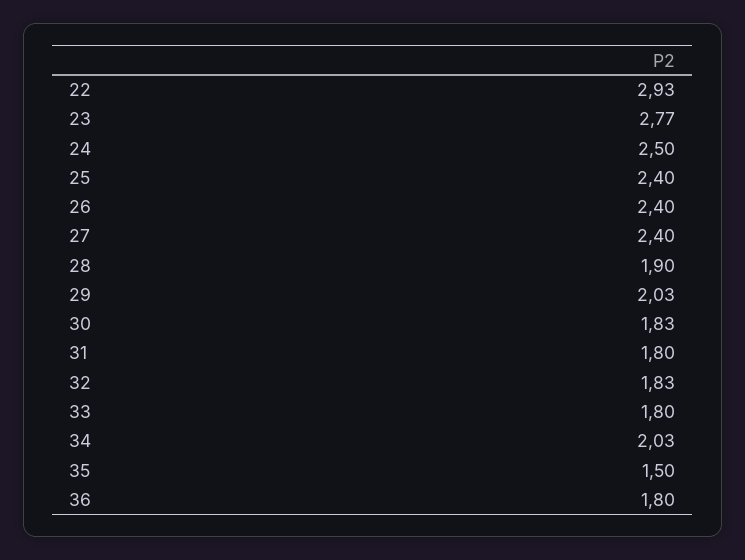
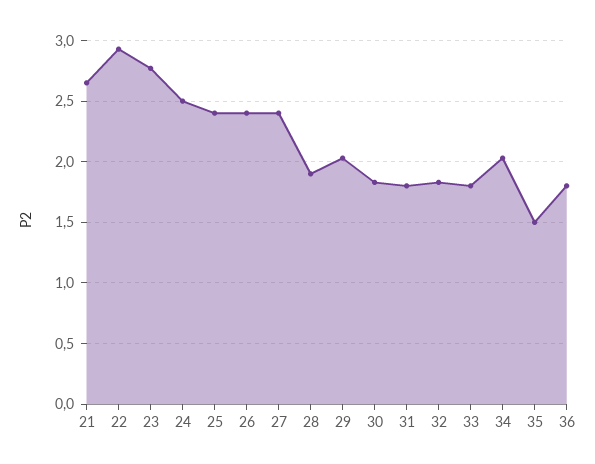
21: none -> 2.65

